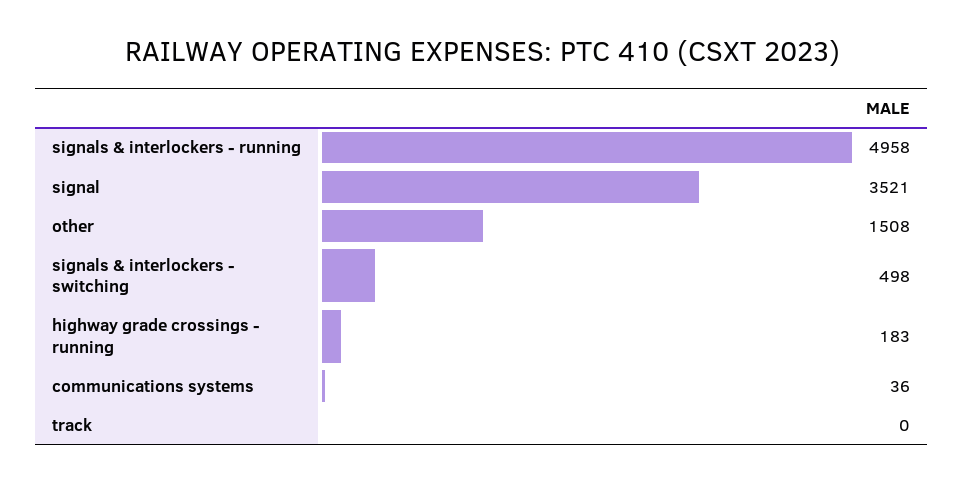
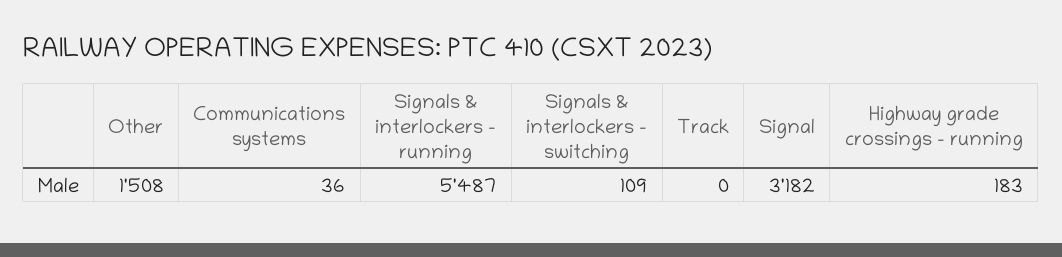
signals & interlockers - running: 4958 -> 5487
signal: 3521 -> 3182
signals & interlockers - switching: 498 -> 109

